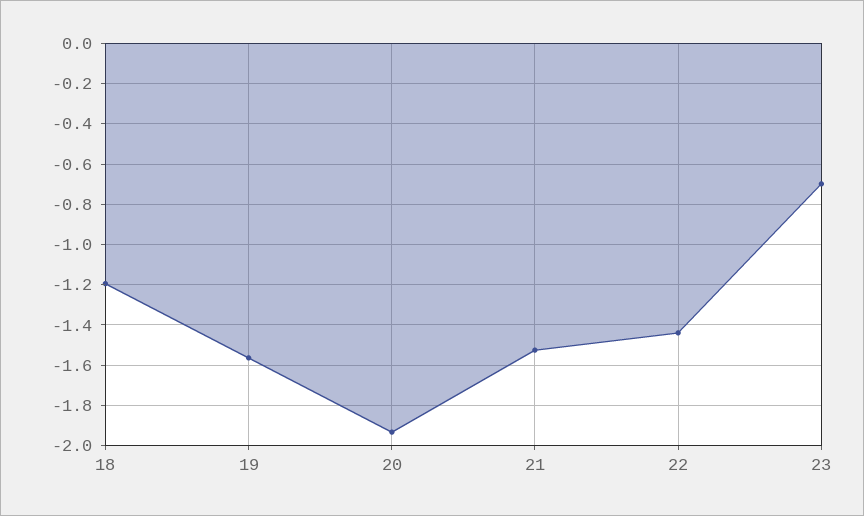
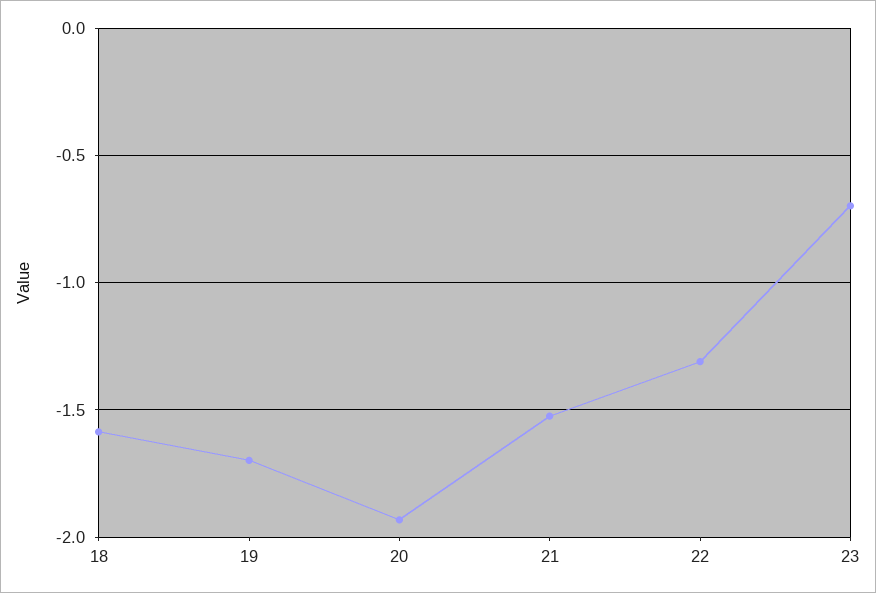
18: -1.2 -> -1.6
19: -1.55 -> -1.7
22: -1.45 -> -1.3

